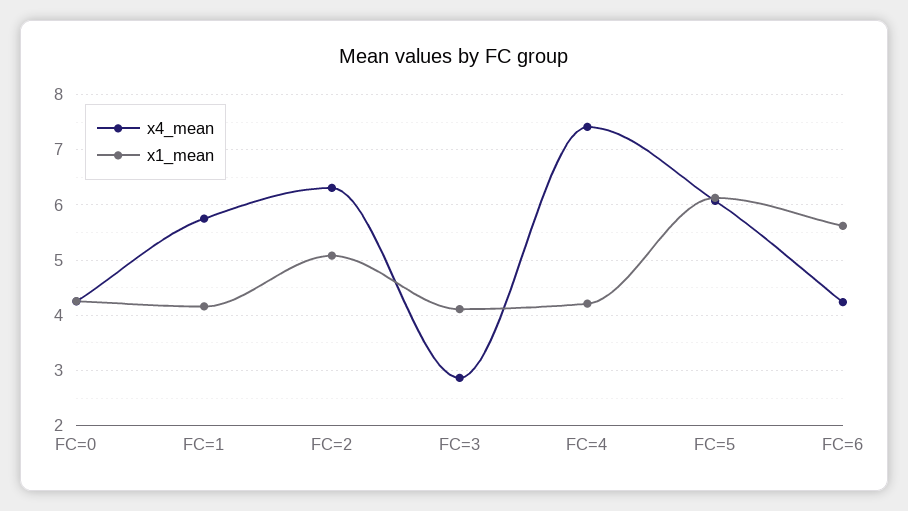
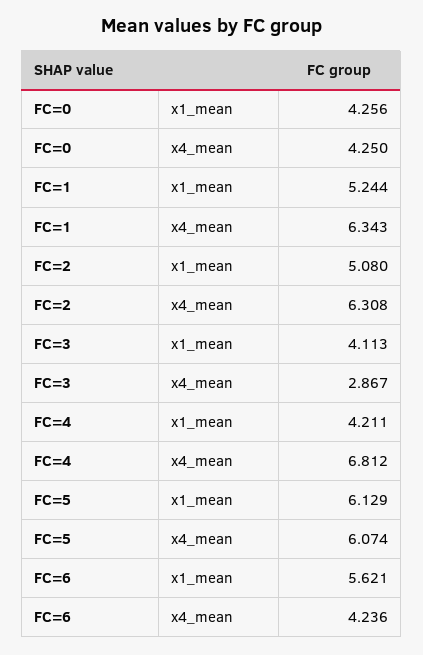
x4_mean, FC=1: 5.8 -> 6.343
x1_mean, FC=1: 4.2 -> 5.244
x4_mean, FC=4: 7.4 -> 6.812

